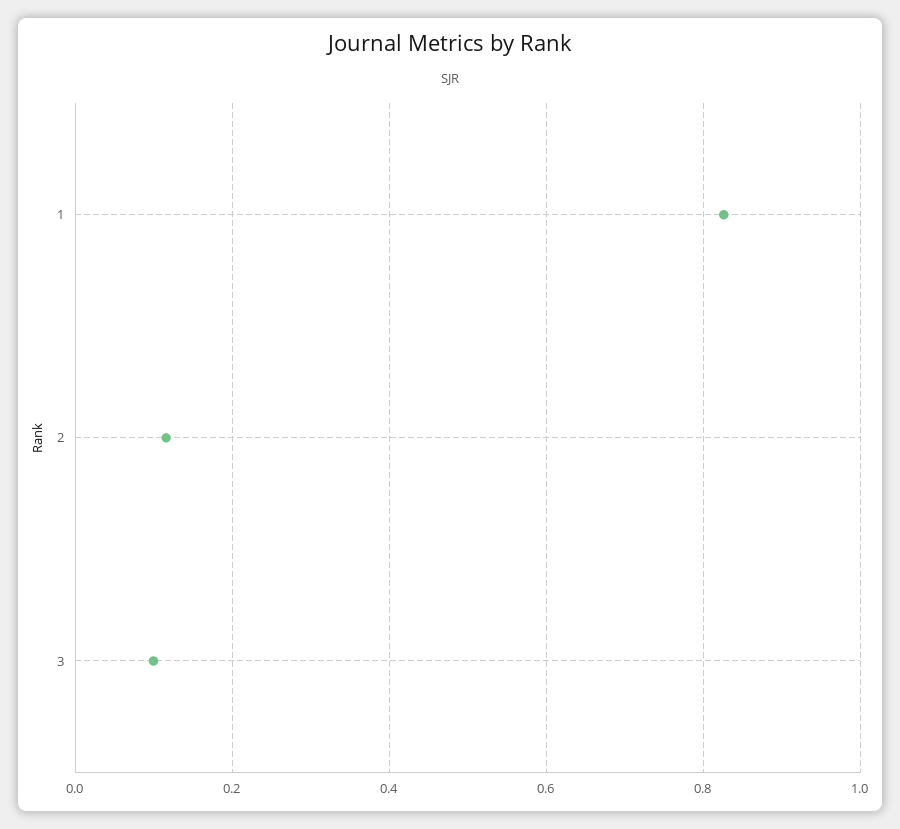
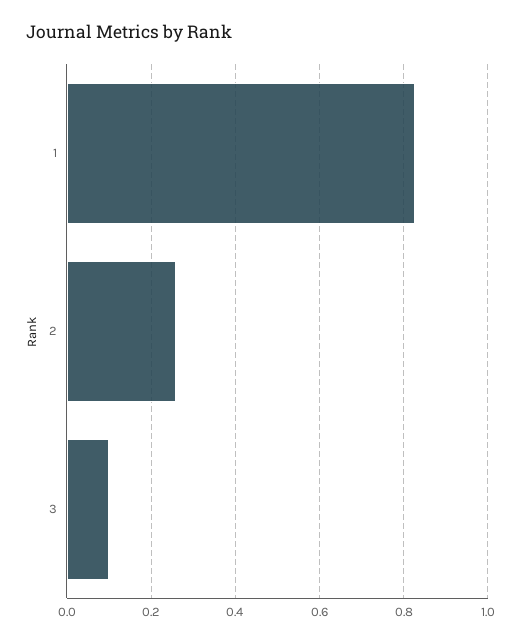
2: 0.12 -> 0.26

